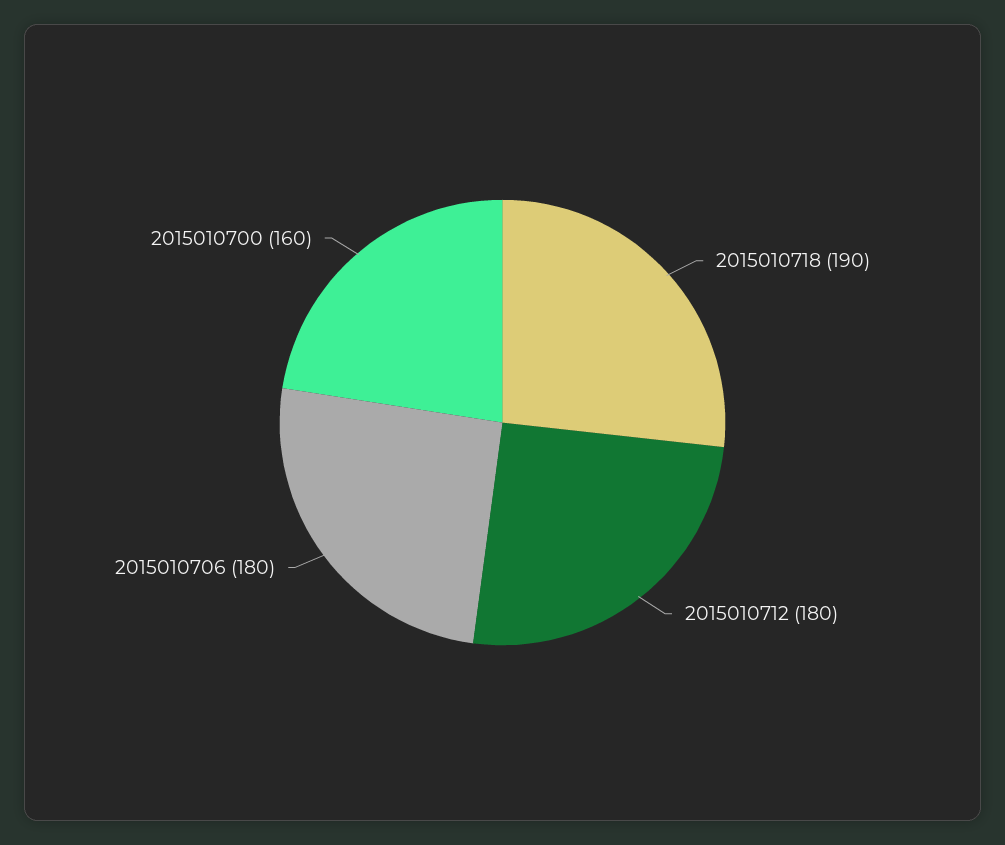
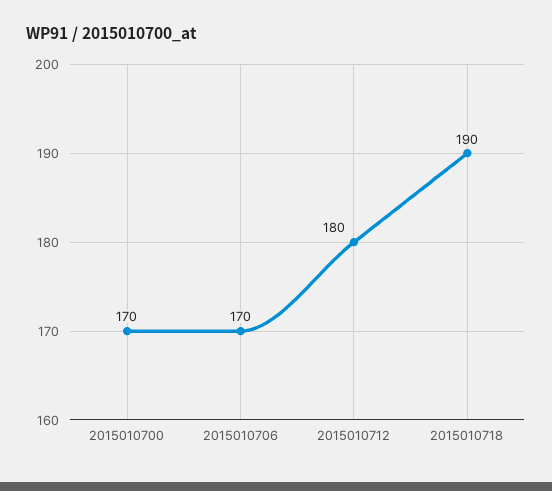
2015010706: 180 -> 170
2015010700: 160 -> 170

